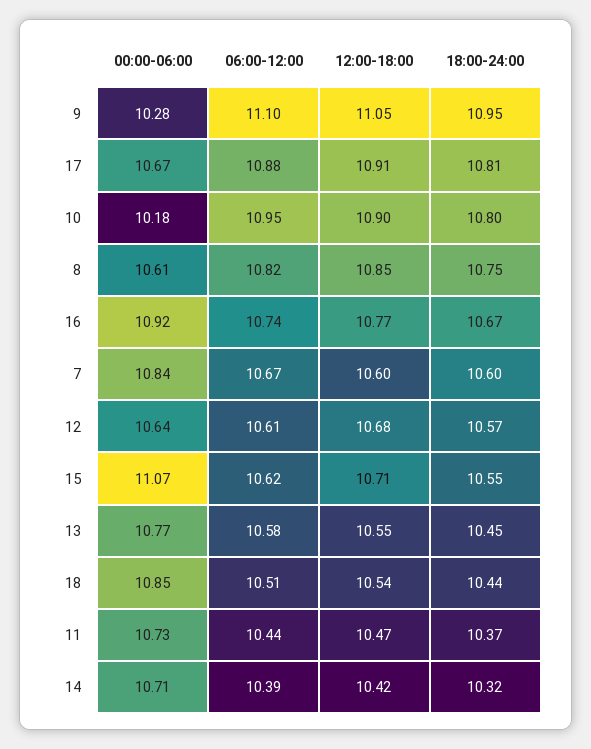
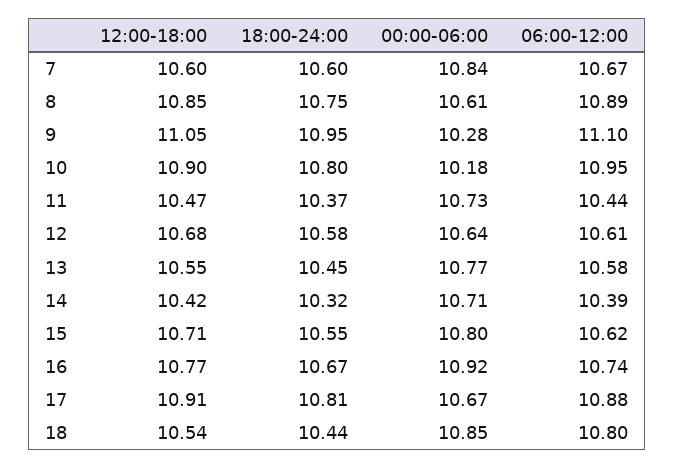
06:00-12:00, 8: 10.82 -> 10.89
18:00-24:00, 12: 10.57 -> 10.58
00:00-06:00, 15: 11.07 -> 10.8
06:00-12:00, 18: 10.51 -> 10.8

